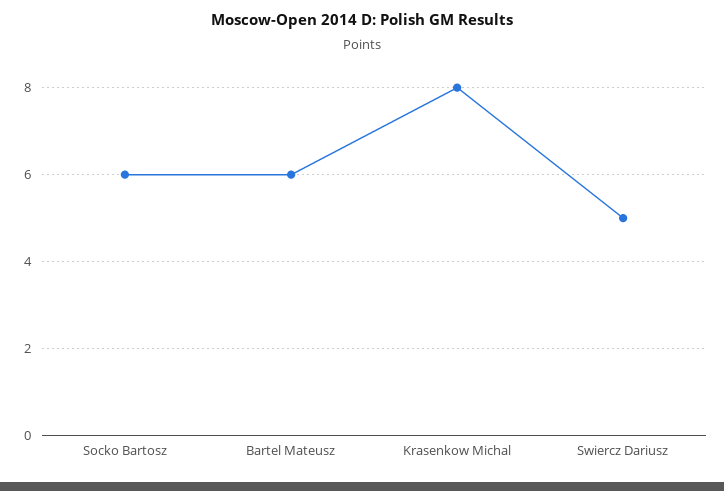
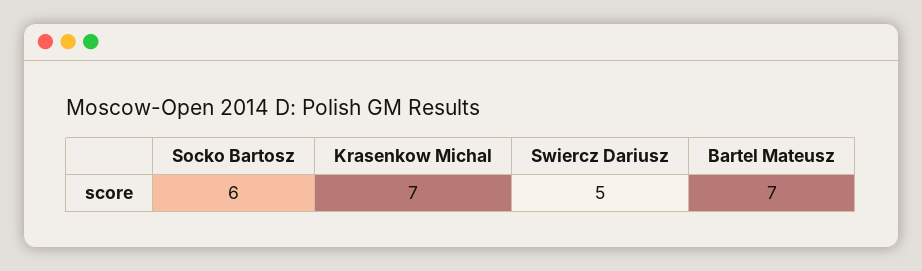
Bartel Mateusz: 6 -> 7
Krasenkow Michal: 8 -> 7

